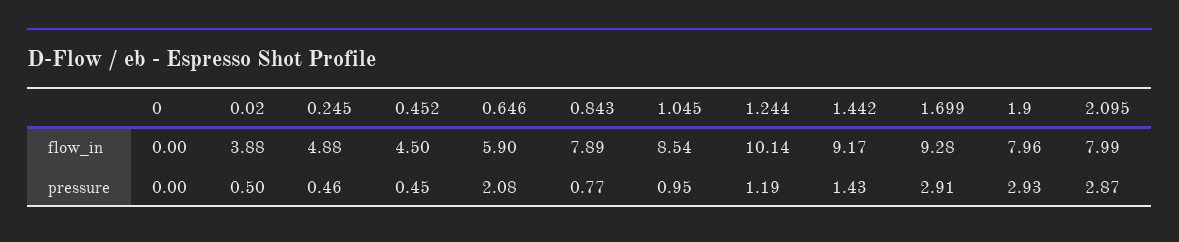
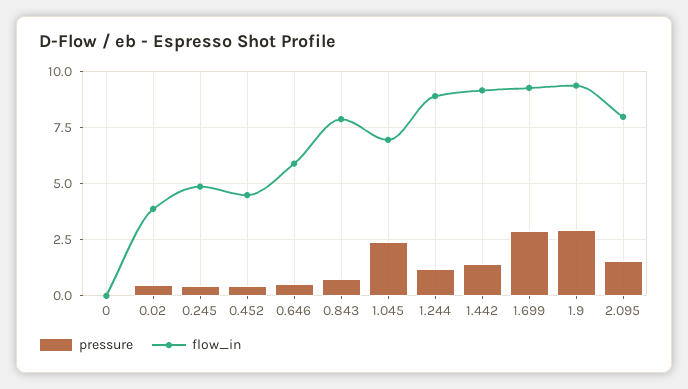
flow_in, 1.045: 8.54 -> 7
flow_in, 1.244: 10.14 -> 9
flow_in, 1.9: 7.96 -> 9.5
pressure, 0.646: 2.08 -> 0.5
pressure, 1.045: 0.95 -> 2.5
pressure, 2.095: 2.87 -> 1.5

